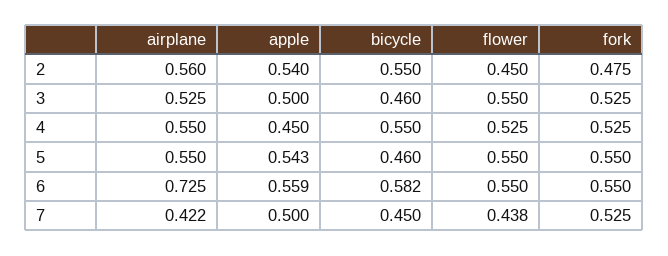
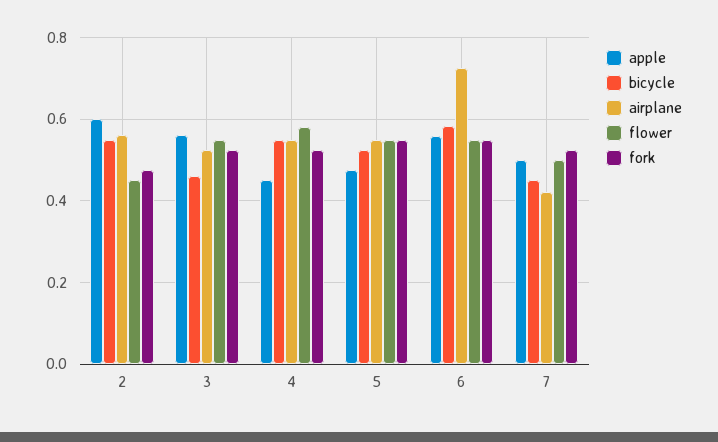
apple, 2: 0.54 -> 0.6
apple, 3: 0.5 -> 0.56
flower, 4: 0.525 -> 0.58
apple, 5: 0.543 -> 0.48
bicycle, 5: 0.46 -> 0.52
flower, 7: 0.438 -> 0.5

